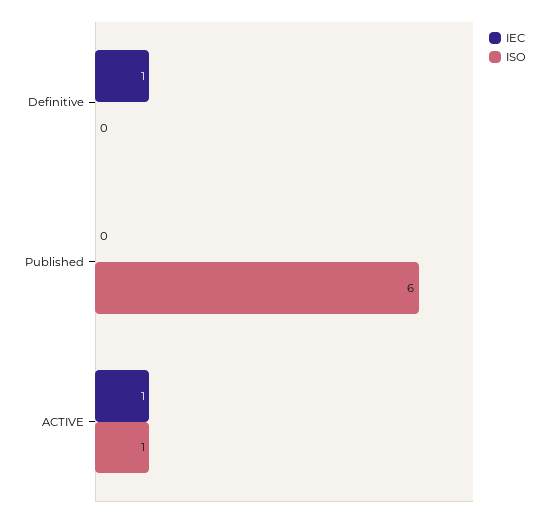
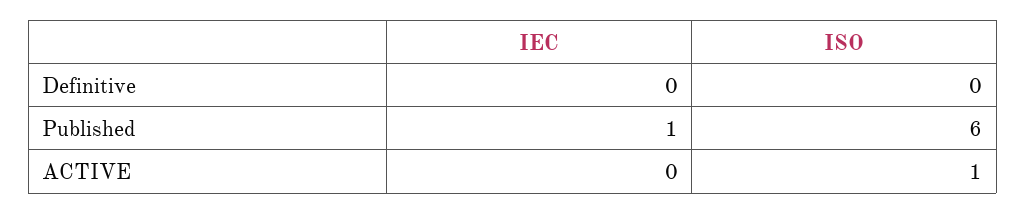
IEC, Definitive: 1 -> 0
IEC, Published: 0 -> 1
IEC, ACTIVE: 1 -> 0

